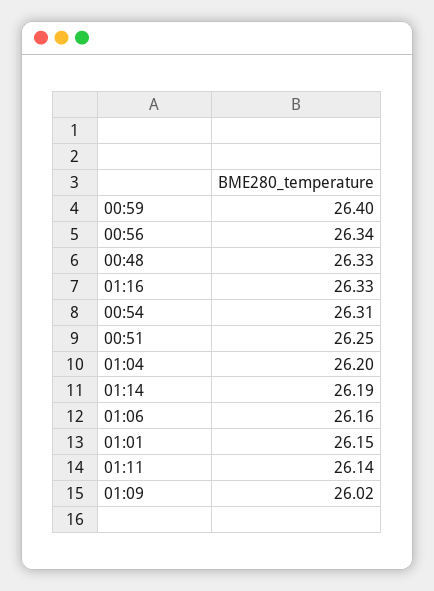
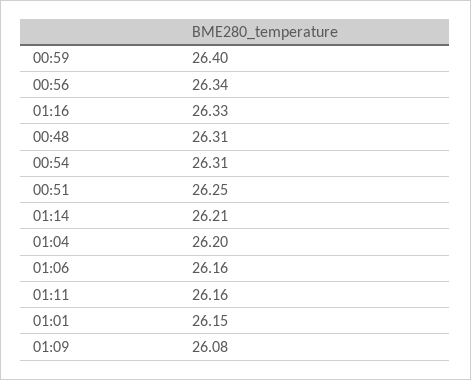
00:48: 26.33 -> 26.31
01:14: 26.19 -> 26.21
01:11: 26.14 -> 26.16
01:09: 26.02 -> 26.08

